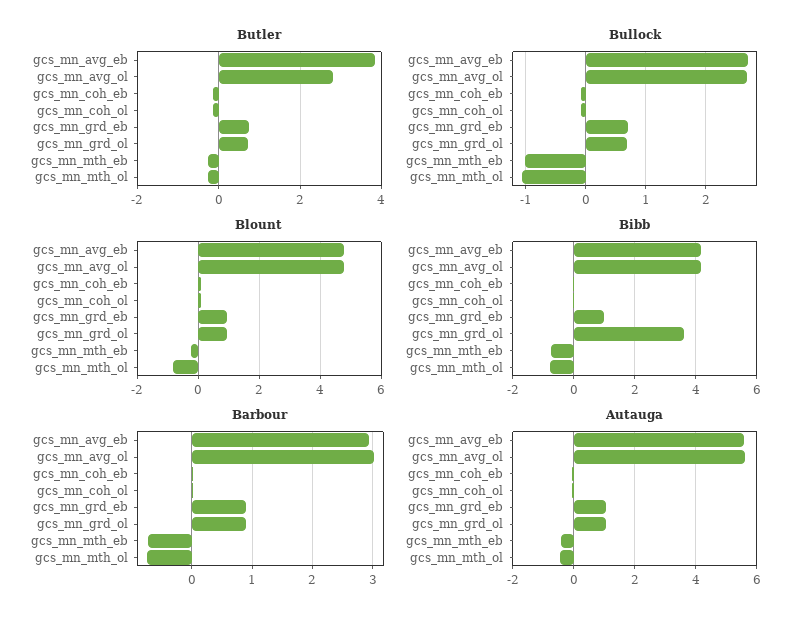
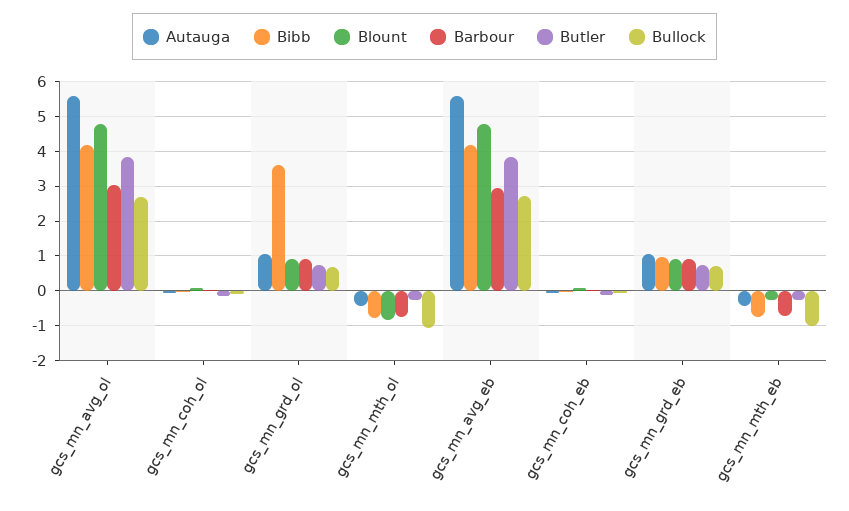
Butler, gcs_mn_avg_ol: 2.8 -> 3.8

